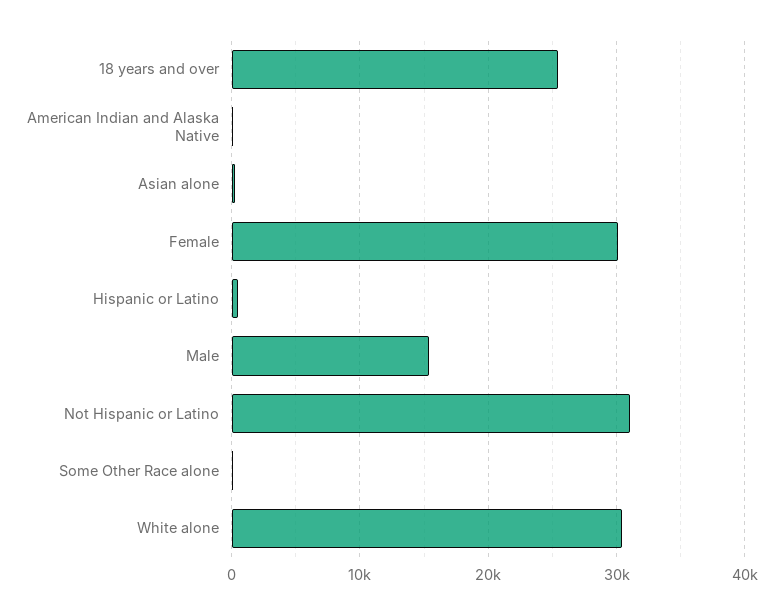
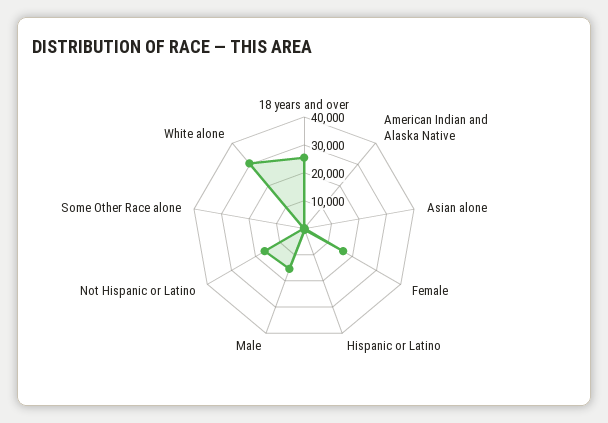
Female: 30000 -> 15000
Not Hispanic or Latino: 31000 -> 15000

